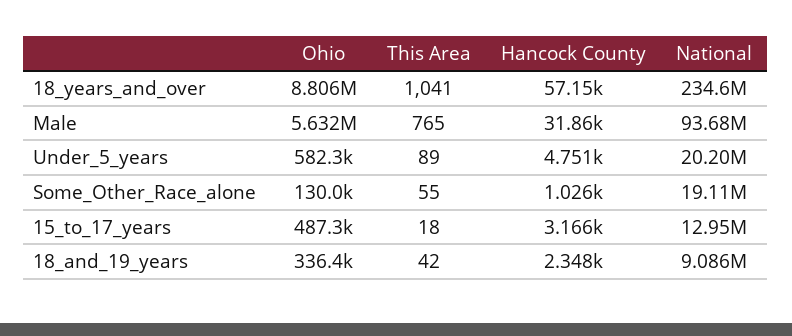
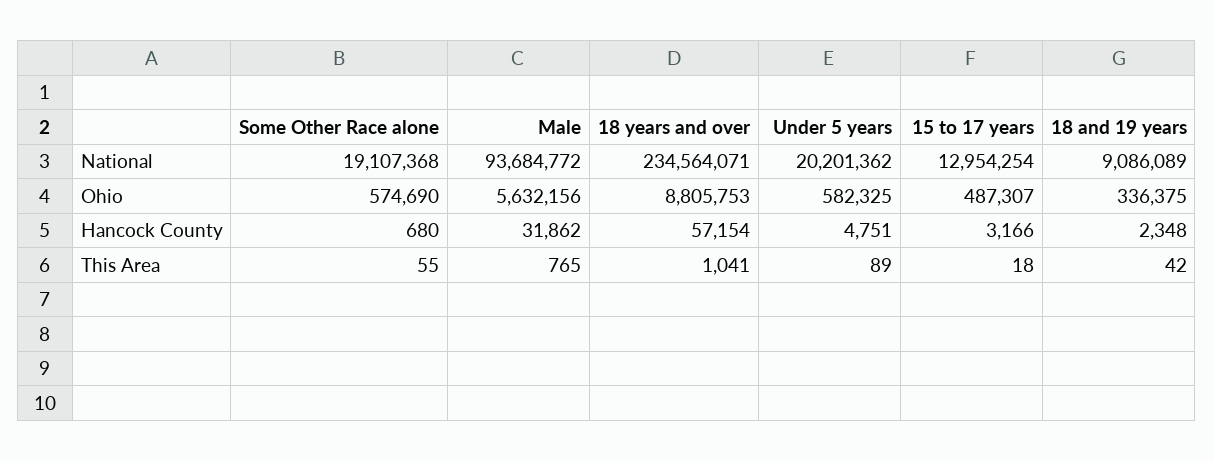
Ohio, Some_Other_Race_alone: 130000 -> 574690
Hancock County, Some_Other_Race_alone: 1026 -> 680

